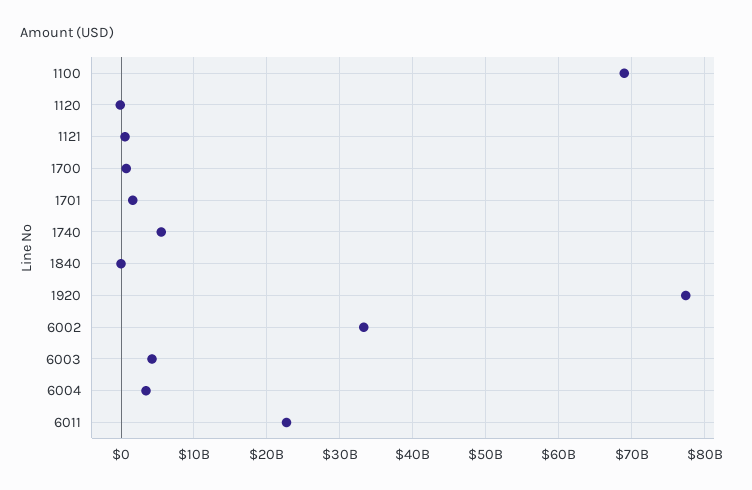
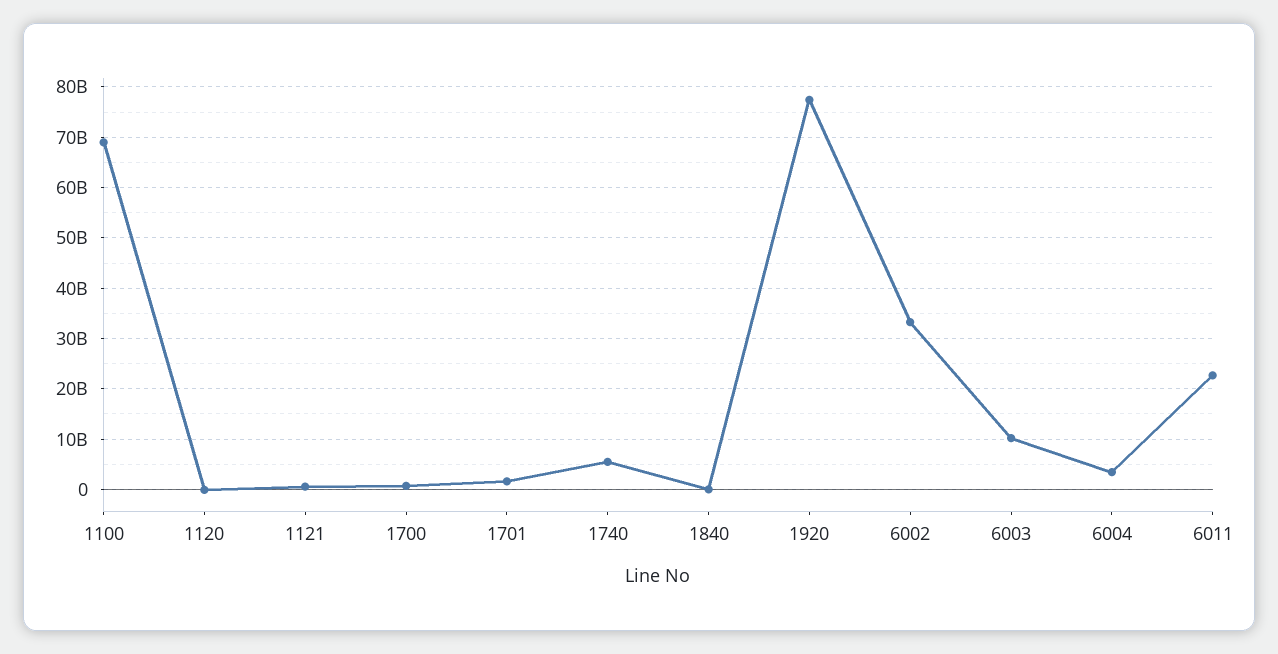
6003: 4000000000 -> 10000000000

